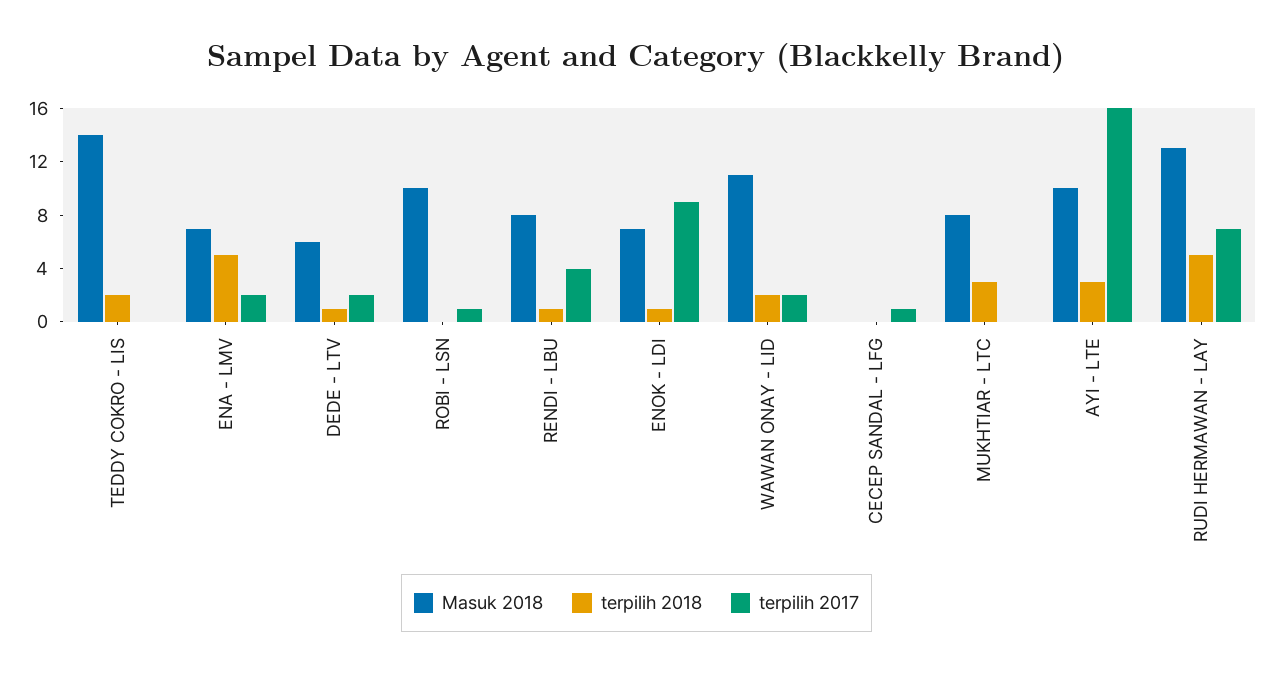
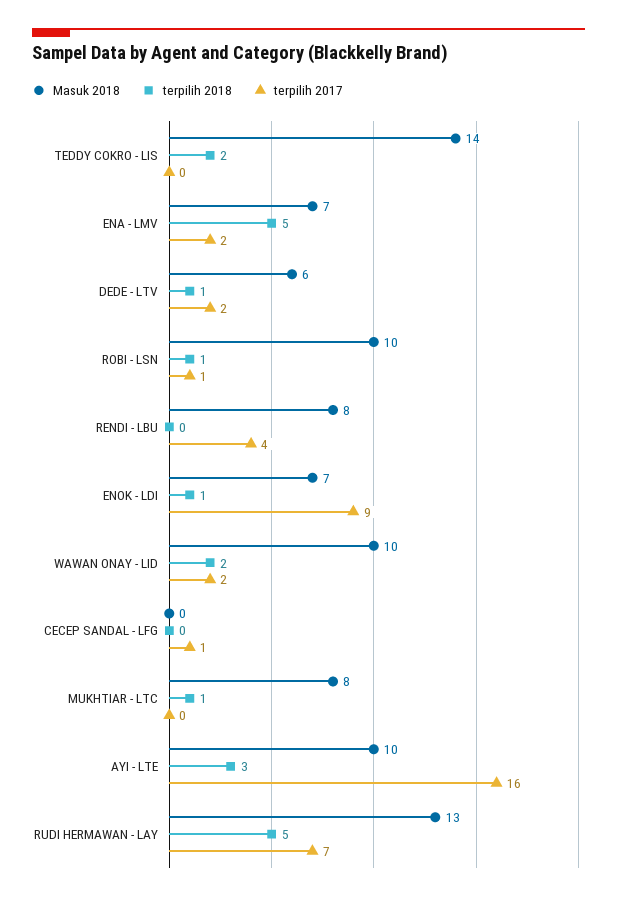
terpilih 2018, ROBI - LSN: 0 -> 1
terpilih 2018, RENDI - LBU: 1 -> 0
Masuk 2018, WAWAN ONAY - LID: 11 -> 10
terpilih 2018, MUKHTIAR - LTC: 3 -> 1

